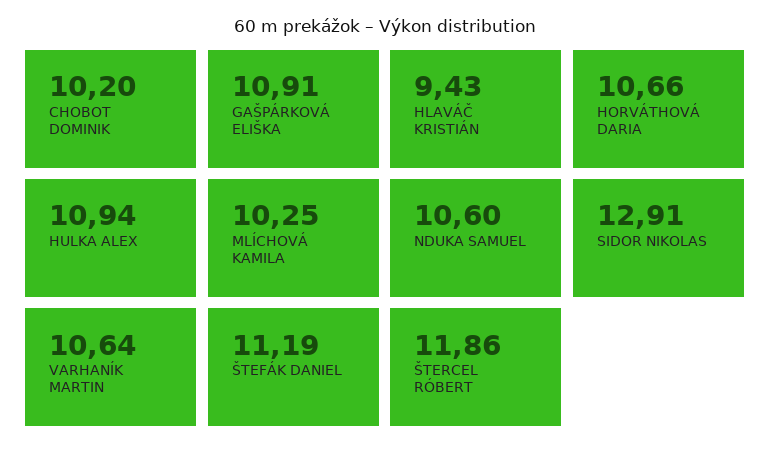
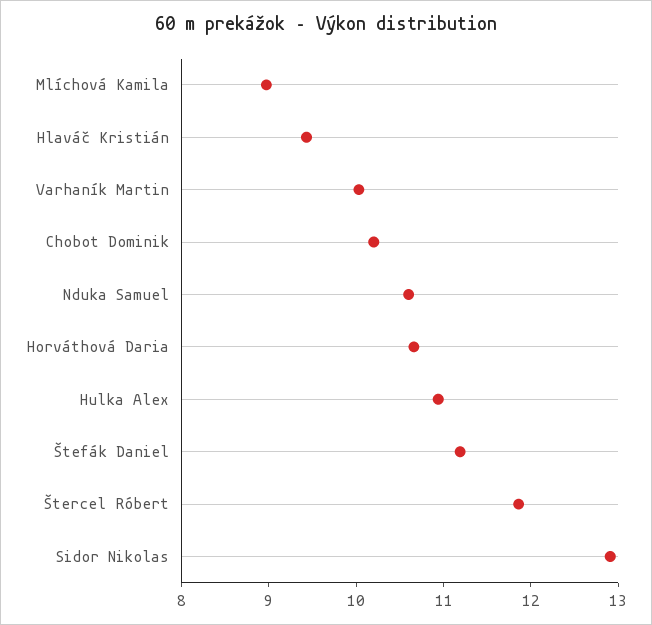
GAŠPÁRKOVÁ ELIŠKA: 10.91 -> none
MLÍCHOVÁ KAMILA: 10.25 -> 9
VARHANÍK MARTIN: 10.64 -> 10

